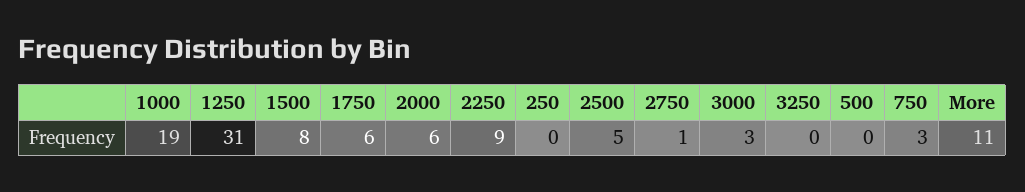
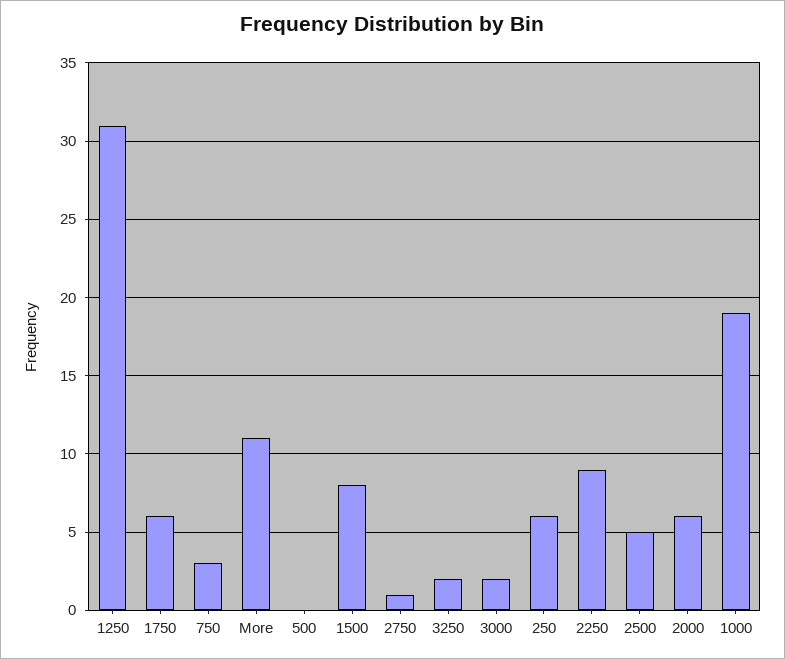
250: 0 -> 6
3000: 3 -> 2
3250: 0 -> 2

